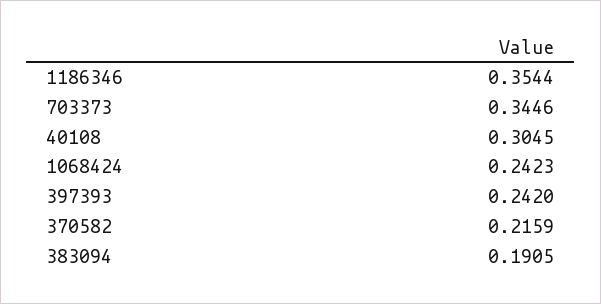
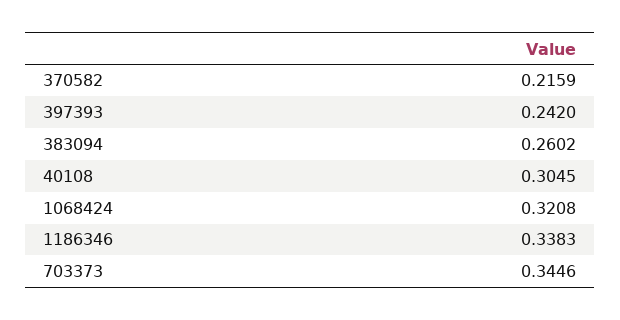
1186346: 0.3544 -> 0.3383
1068424: 0.2423 -> 0.3208
383094: 0.1905 -> 0.2602

